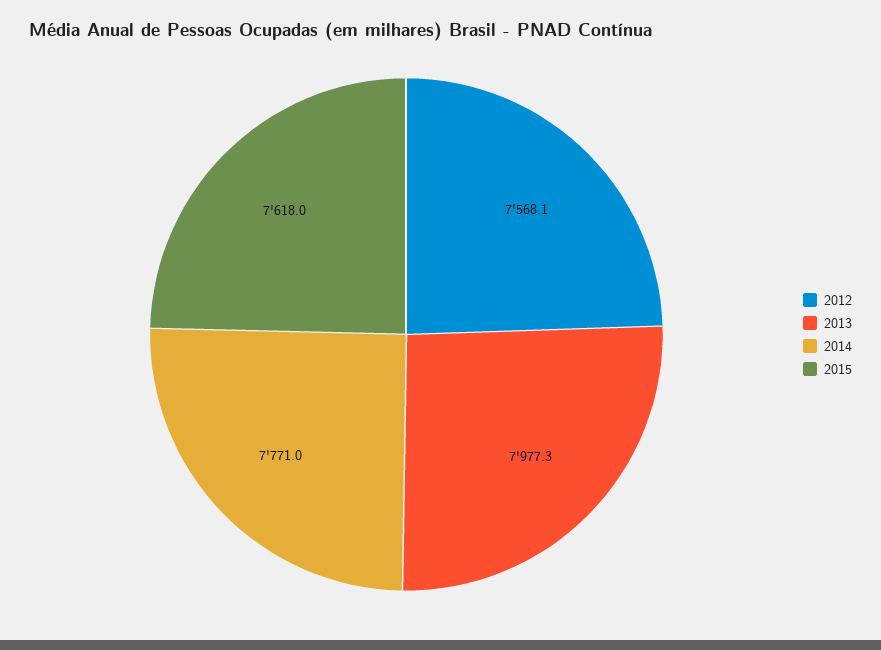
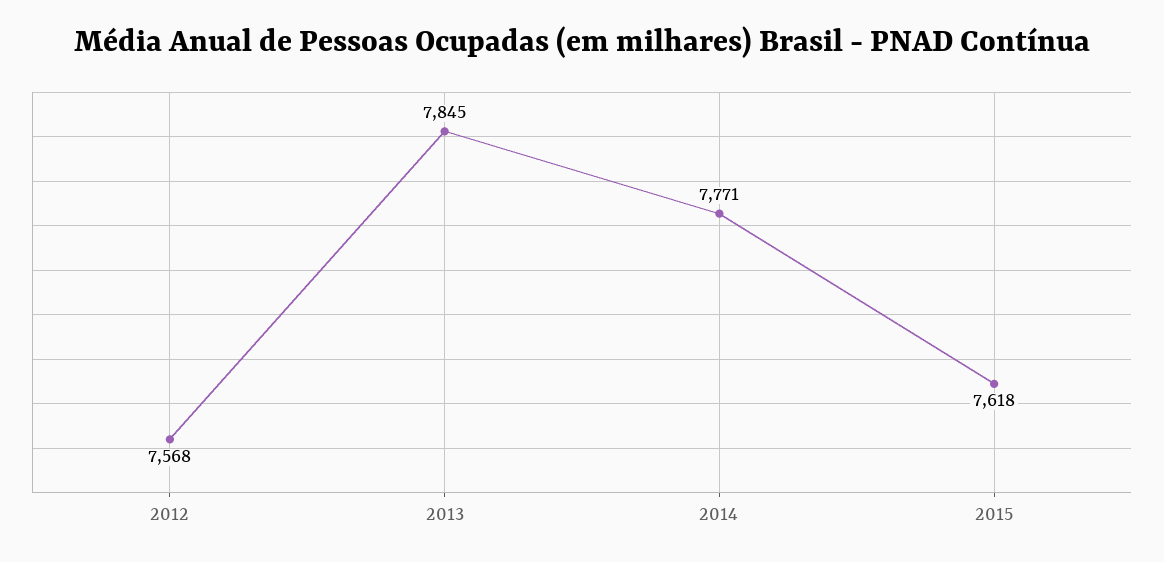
2013: 7977.3 -> 7845

